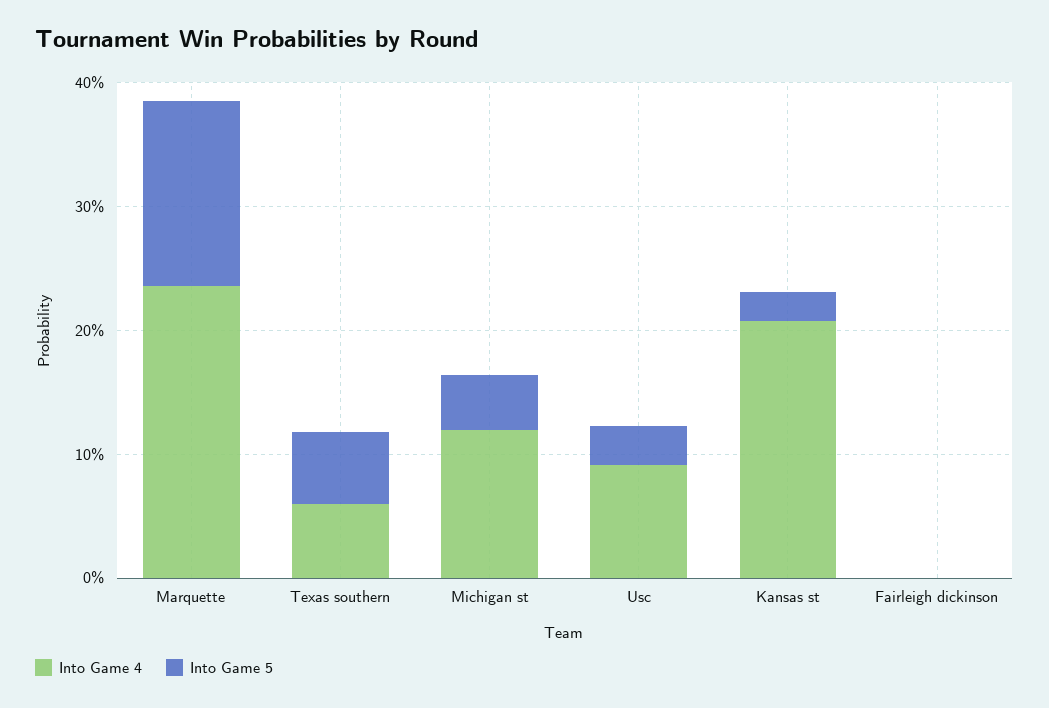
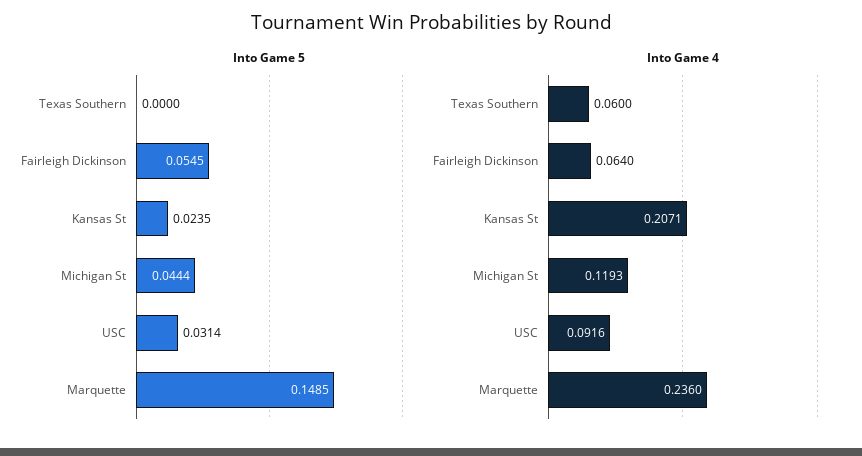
Into Game 5, Texas southern: 0.06 -> 0
Into Game 4, Fairleigh dickinson: 0 -> 0.064
Into Game 5, Fairleigh dickinson: 0 -> 0.0545

